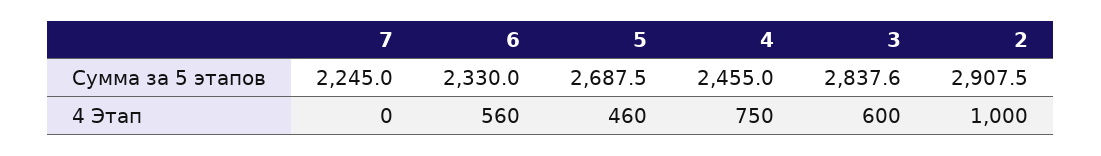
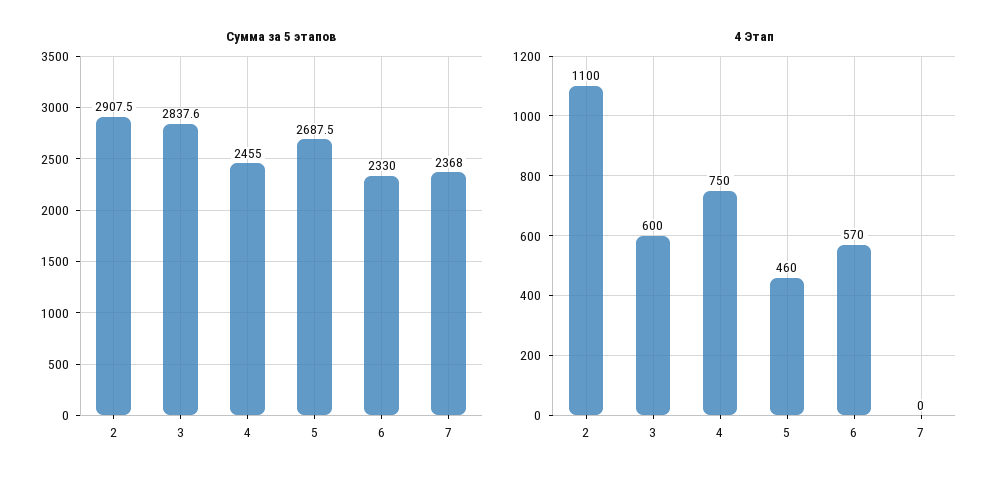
Сумма за 5 этапов, 7: 2245 -> 2368
4 Этап, 6: 560 -> 570
4 Этап, 2: 1000 -> 1100

